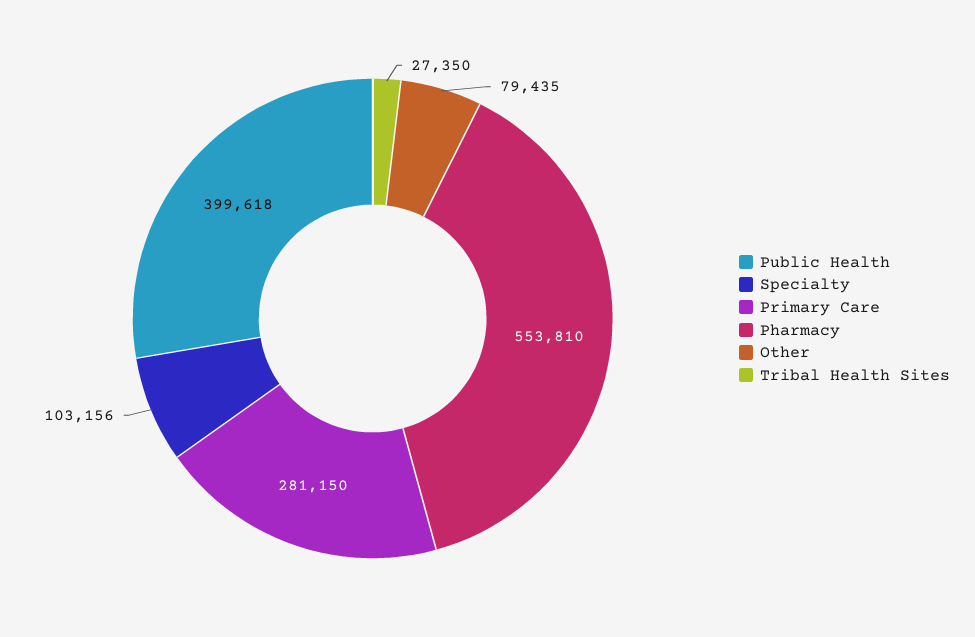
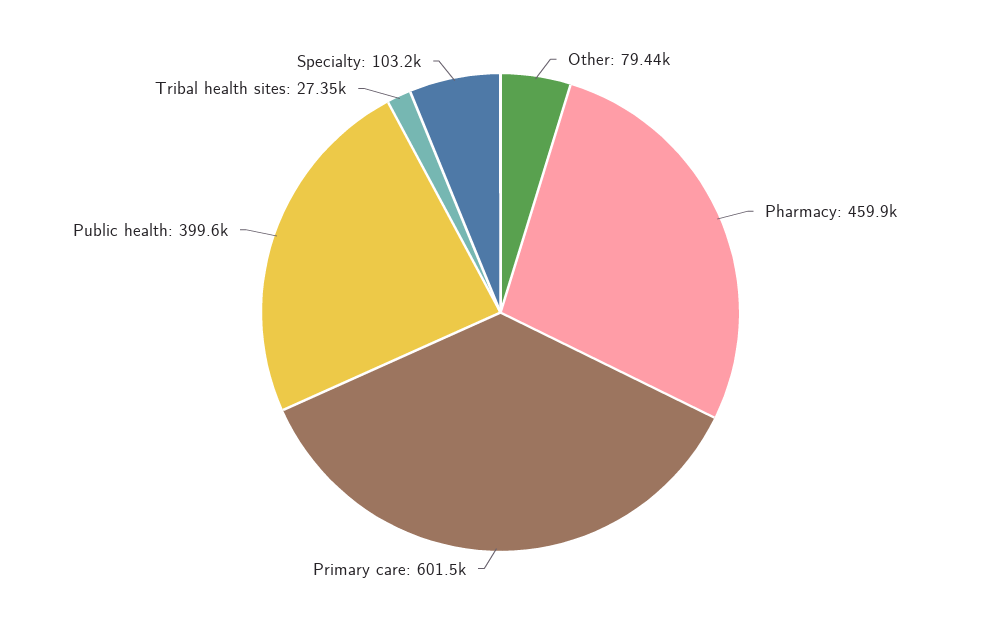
Primary Care: 281150 -> 601500
Pharmacy: 553810 -> 459900

